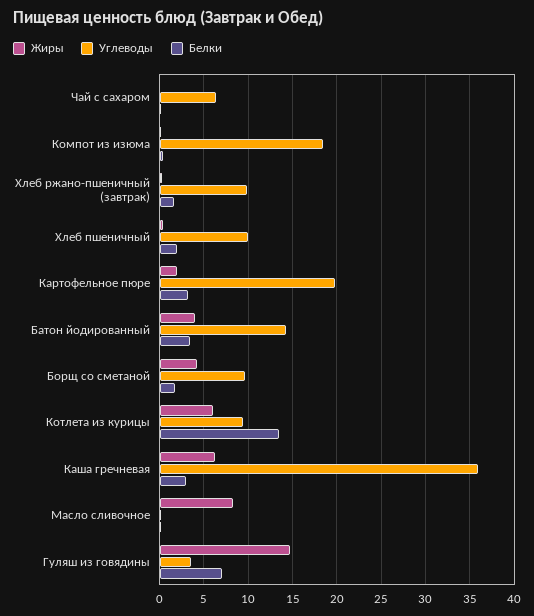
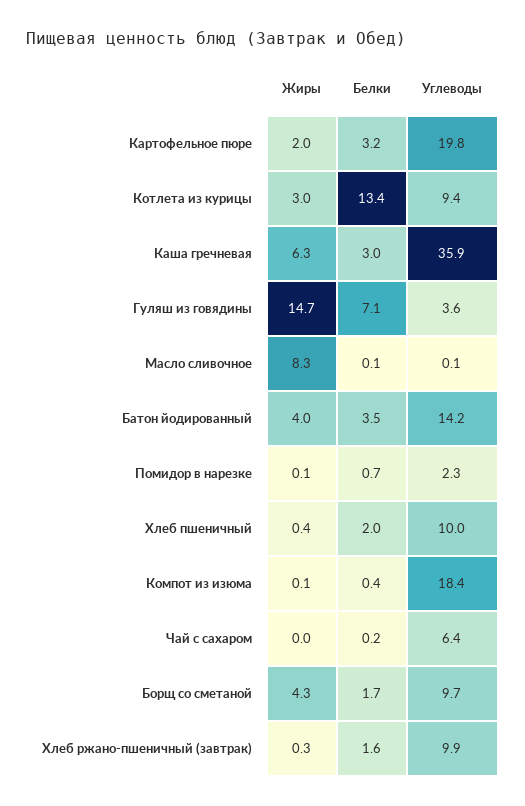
Жиры, Котлета из курицы: 6 -> 3
Жиры, Помидор в нарезке: none -> 0.1
Белки, Помидор в нарезке: none -> 0.7
Углеводы, Помидор в нарезке: none -> 2.3

